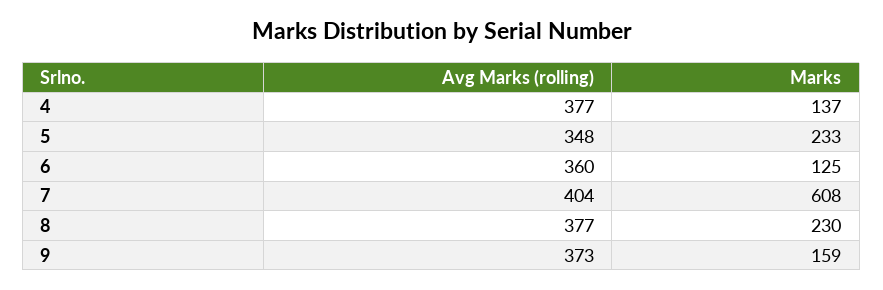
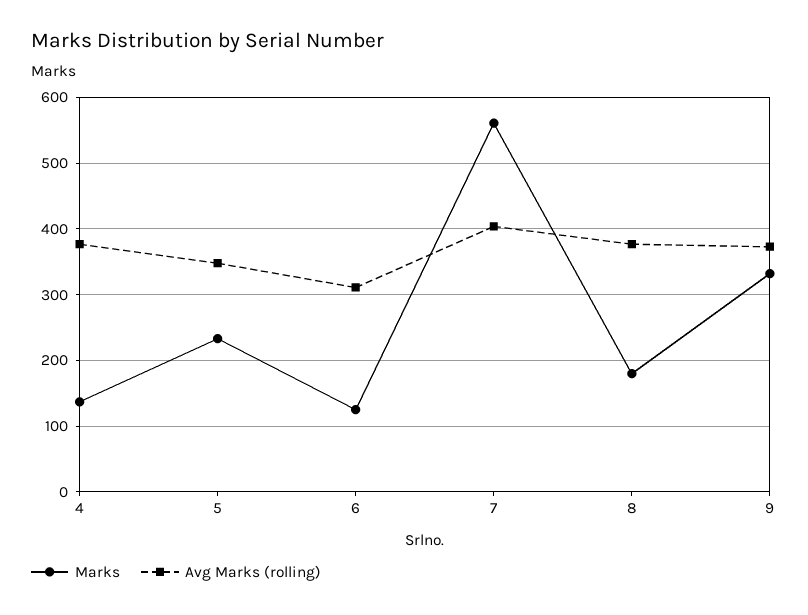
Avg Marks (rolling), 6: 360 -> 310
Marks, 7: 608 -> 560
Marks, 8: 230 -> 180
Marks, 9: 159 -> 330

